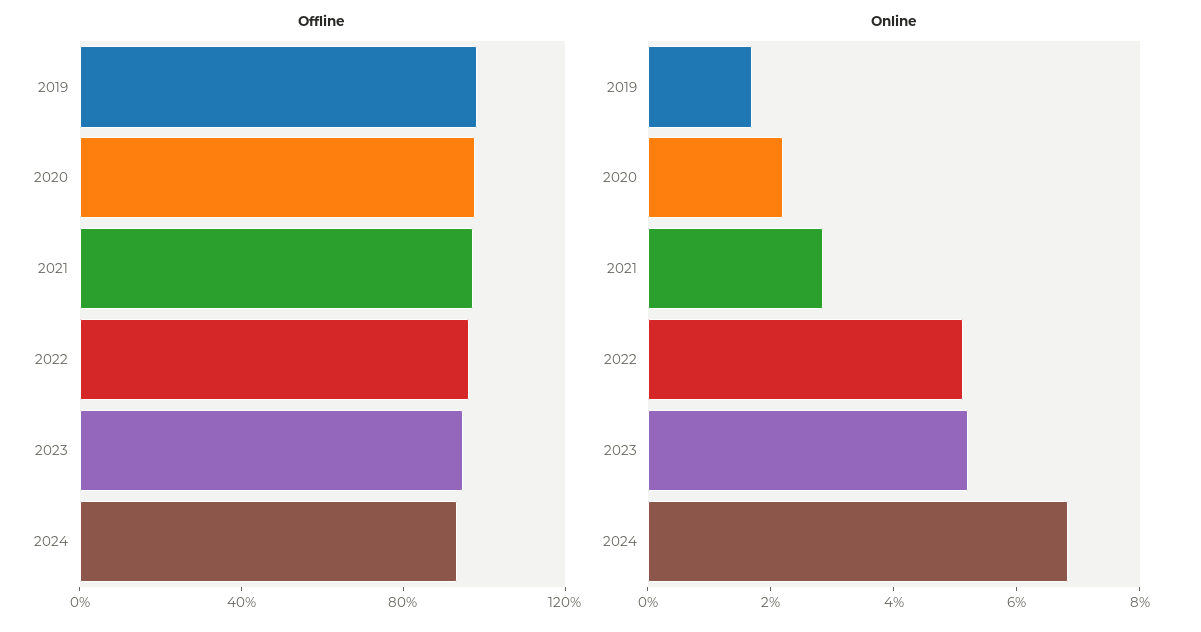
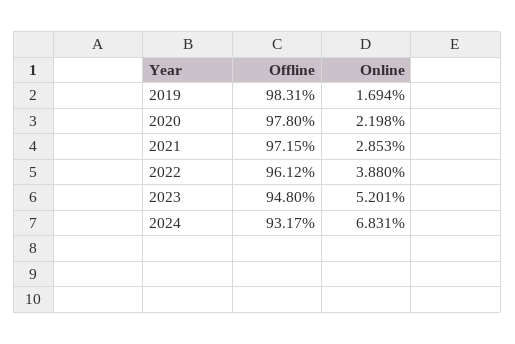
Online, 2022: 5 -> 3.88

